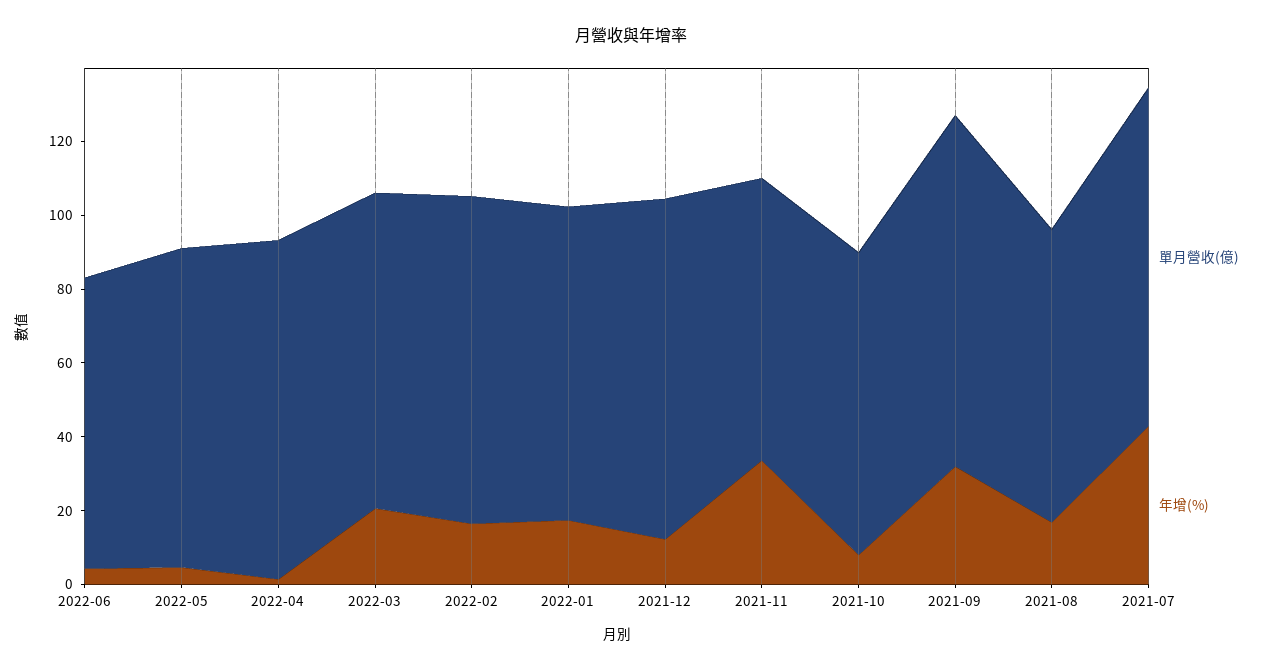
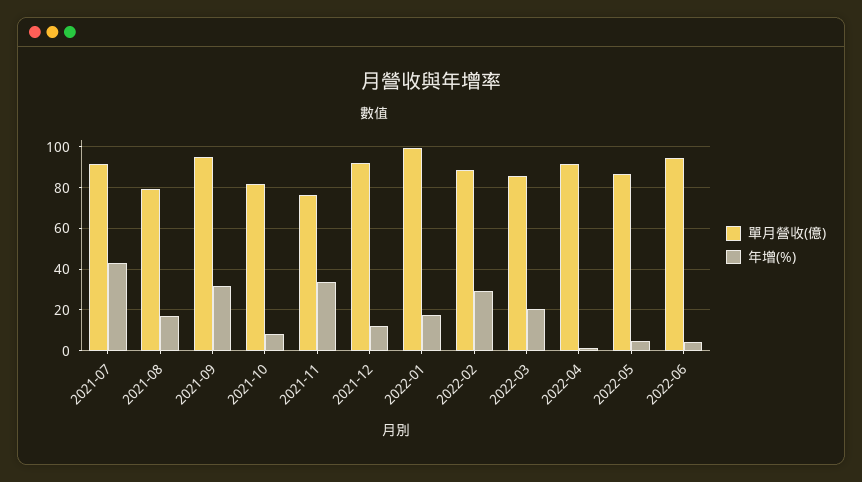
單月營收(億), 2022-06: 80 -> 95
年增(%), 2022-02: 15 -> 30
單月營收(億), 2022-01: 85 -> 100

